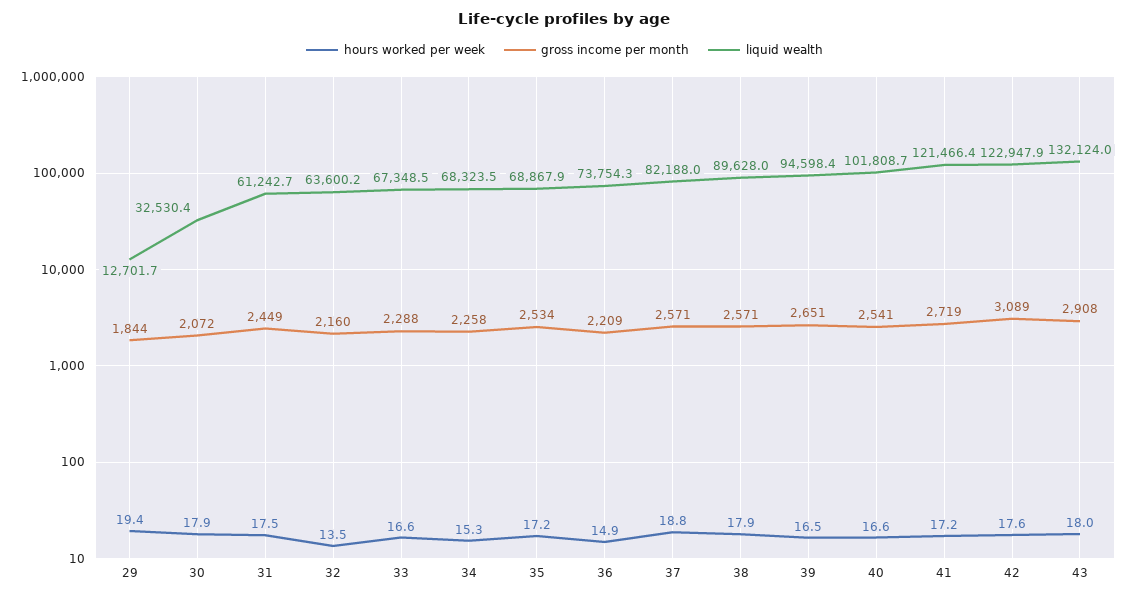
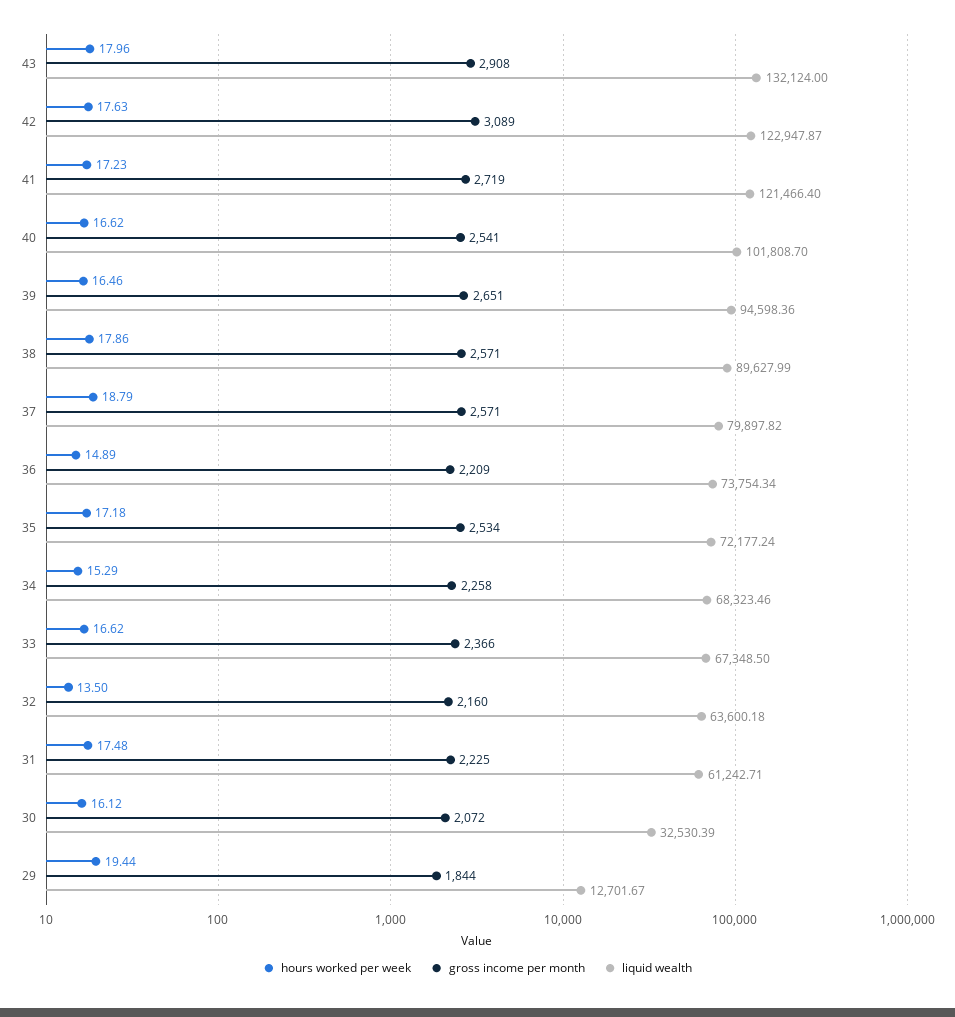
hours worked per week, 30: 17.9 -> 16.12
gross income per month, 31: 2449 -> 2225
gross income per month, 33: 2288 -> 2366
liquid wealth, 35: 68867.9 -> 72177.24
liquid wealth, 37: 82188 -> 79897.82

